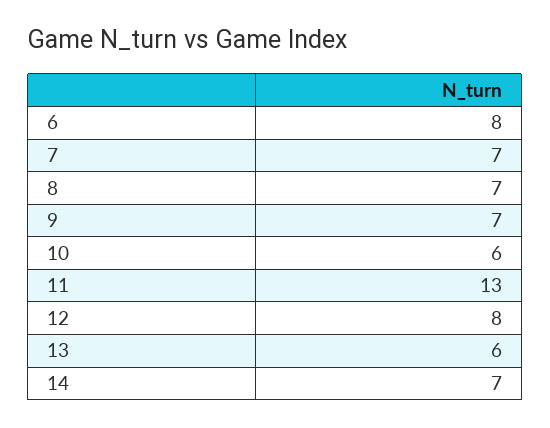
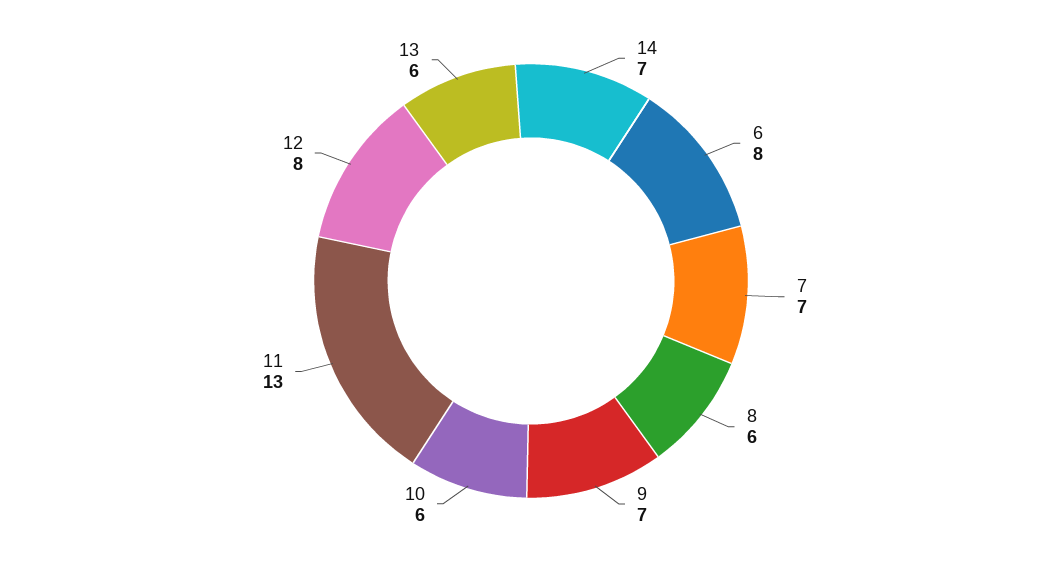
8: 7 -> 6

